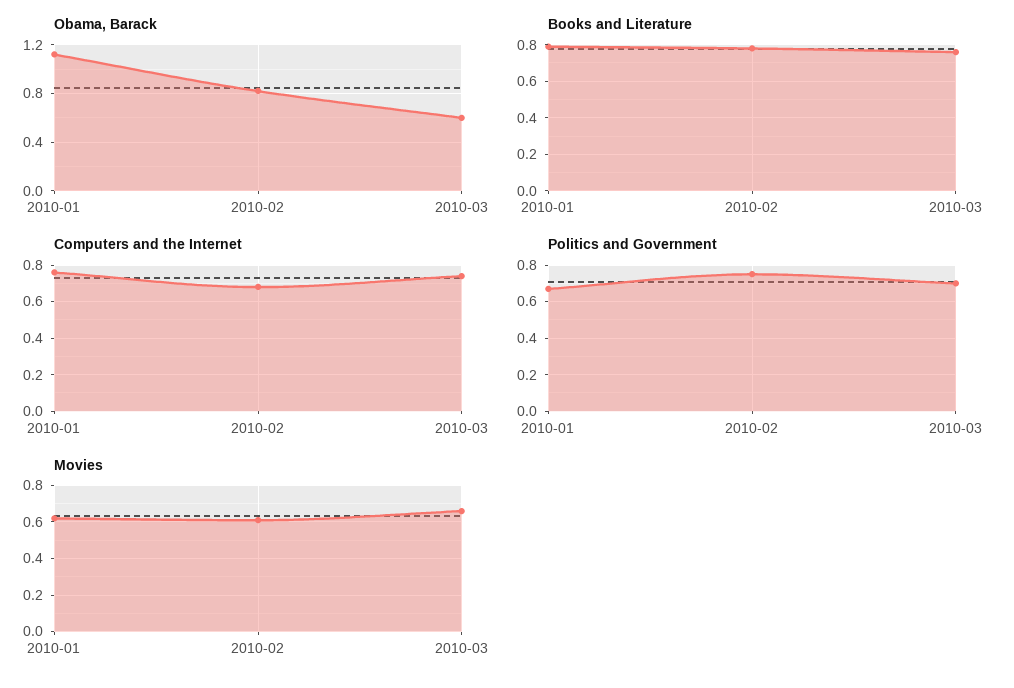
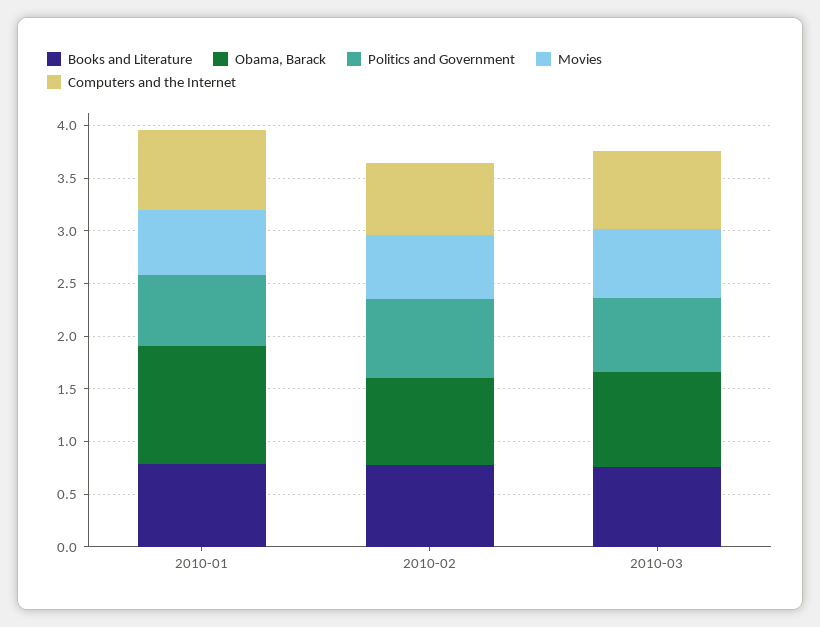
Obama, Barack, 2010-03: 0.6 -> 0.9

